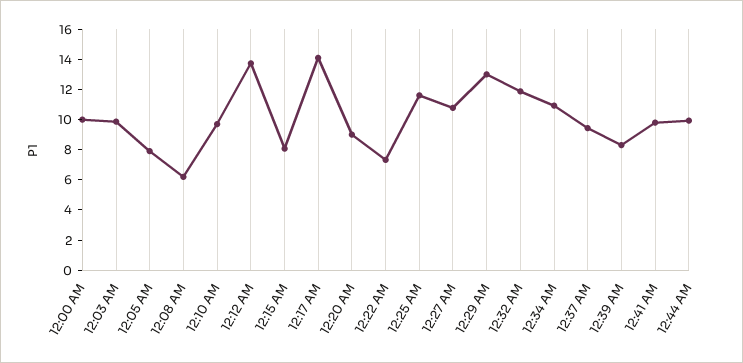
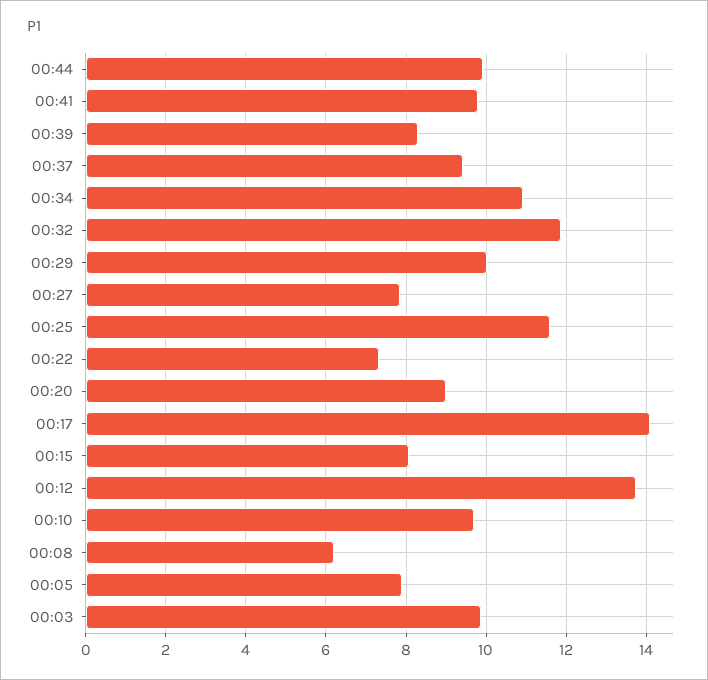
12:00 AM: 10 -> none
12:27 AM: 11 -> 7.8
12:29 AM: 13 -> 10

